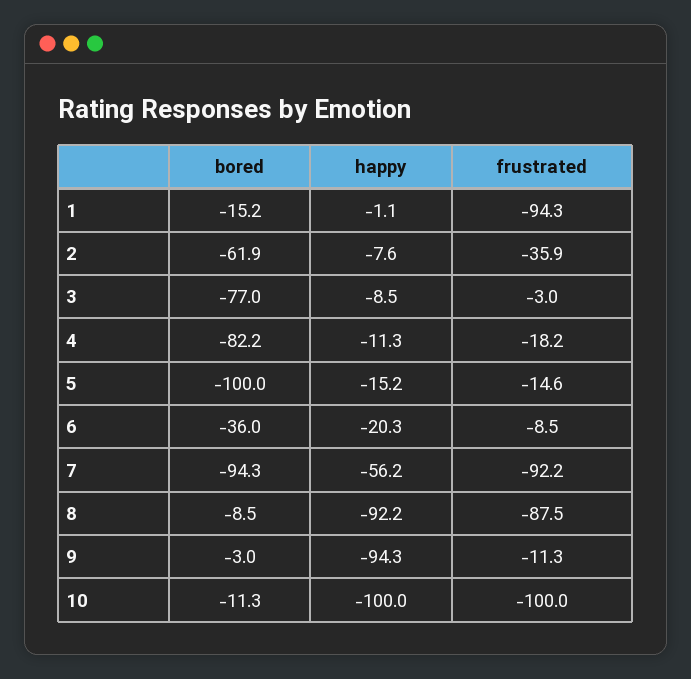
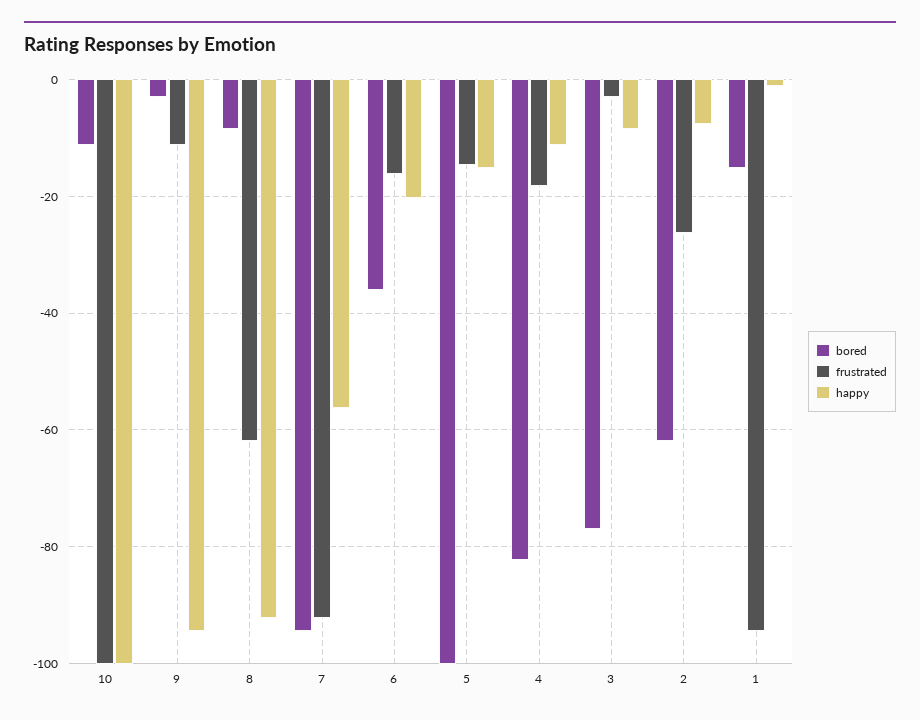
frustrated, 2: -35.9 -> -26
frustrated, 6: -8.5 -> -16
frustrated, 8: -87.5 -> -62

